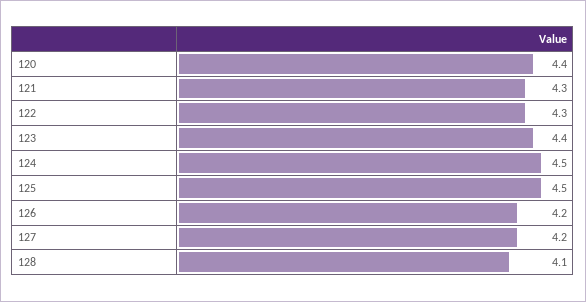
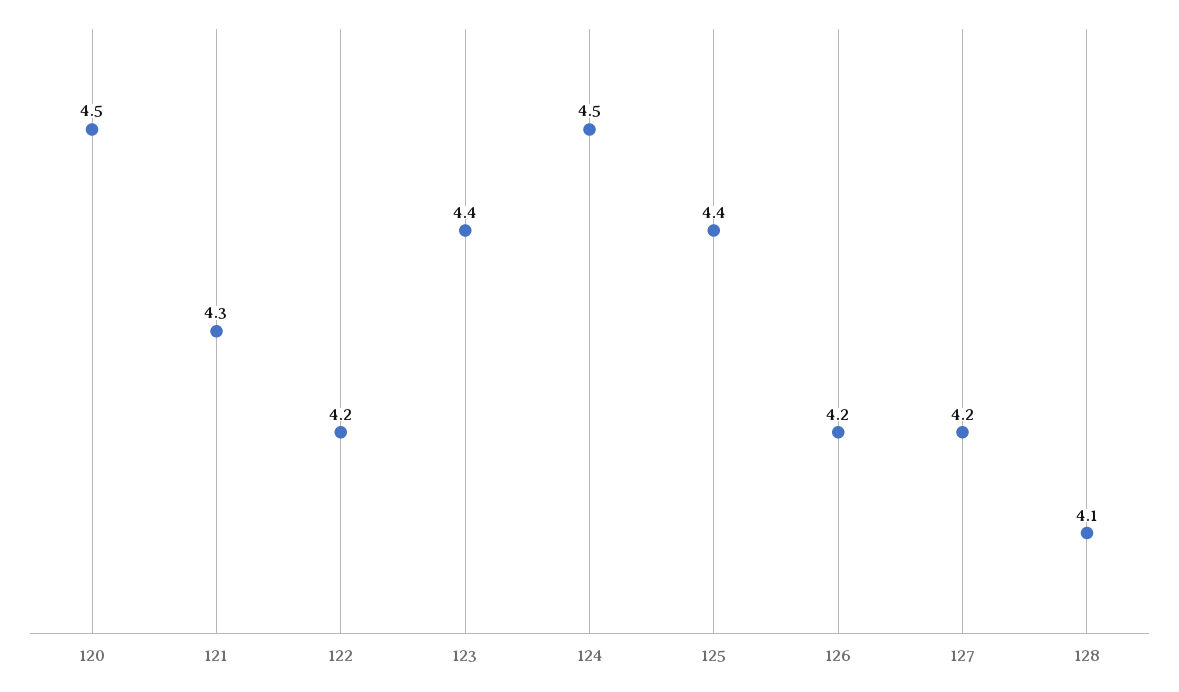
120: 4.4 -> 4.5
122: 4.3 -> 4.2
125: 4.5 -> 4.4

